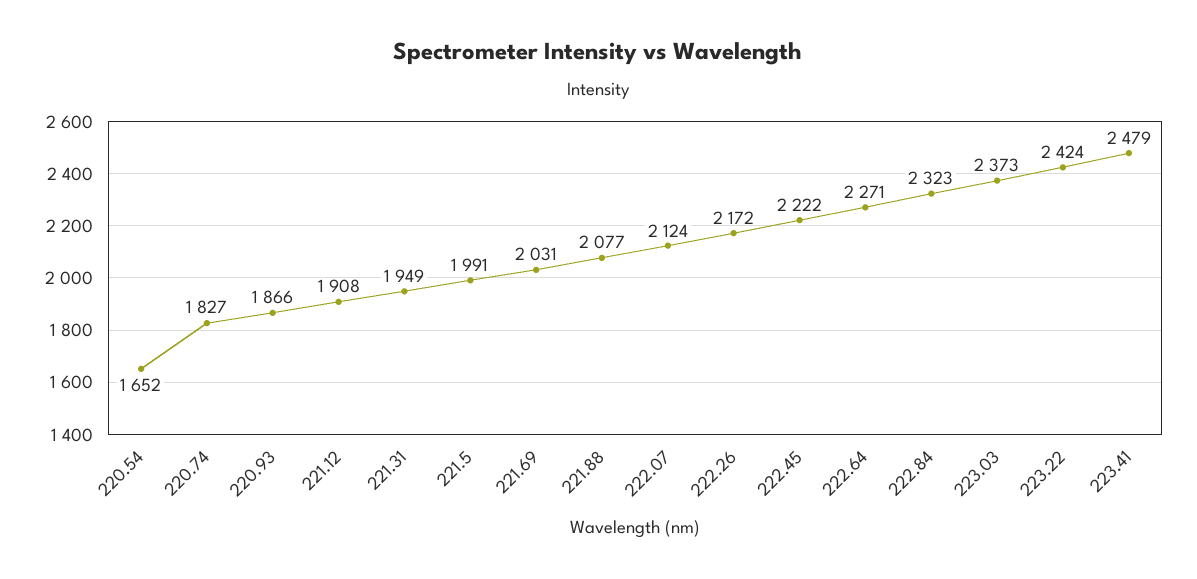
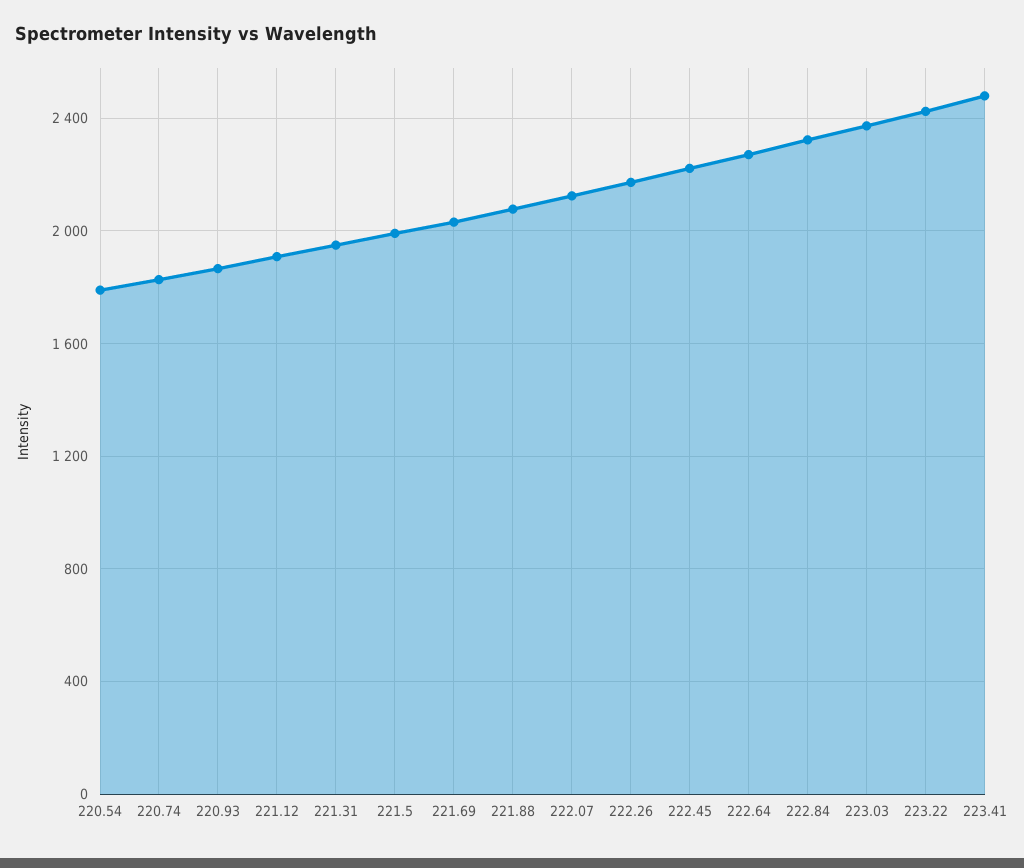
220.54: 1652 -> 1800

